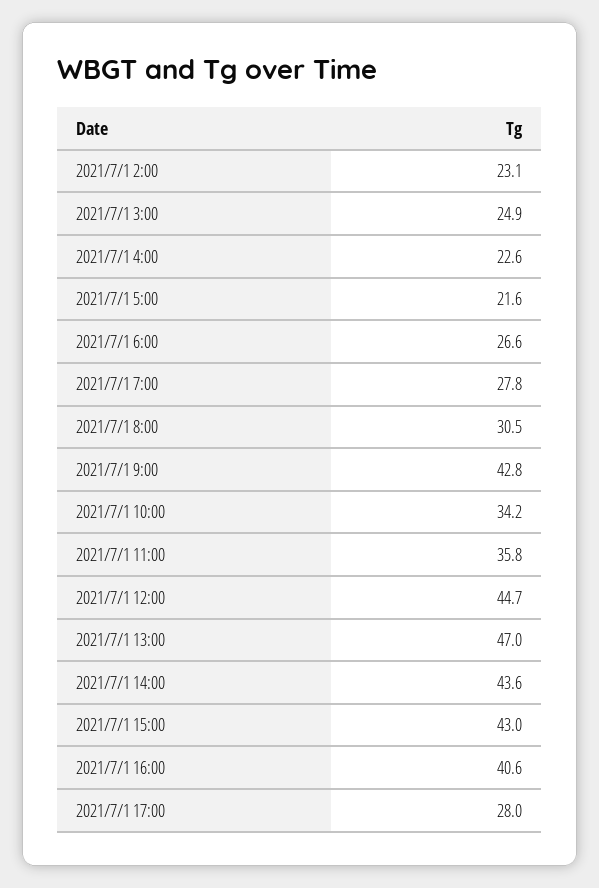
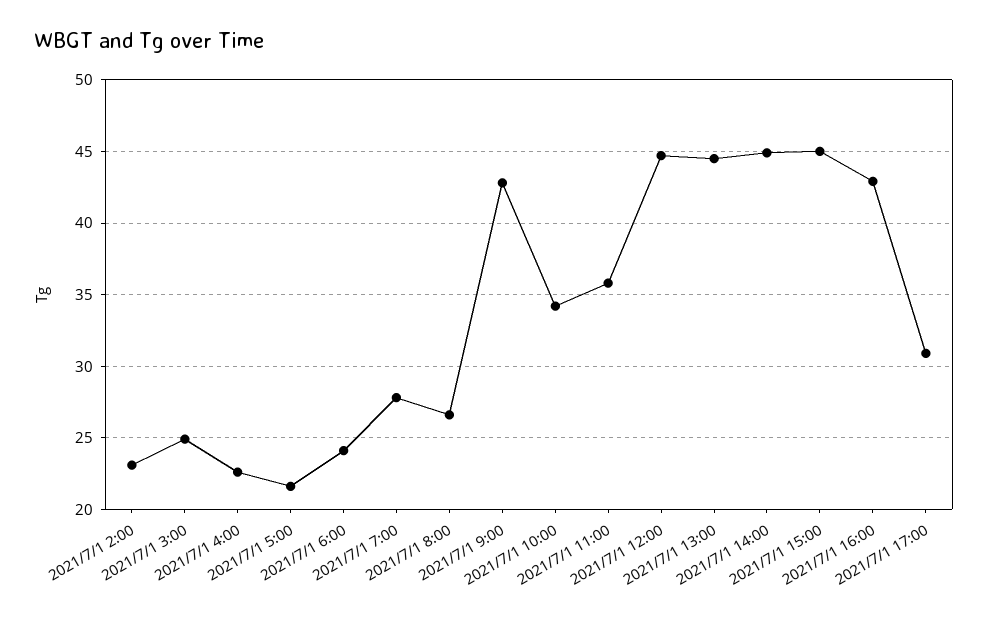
2021/7/1 6:00: 26.6 -> 24
2021/7/1 8:00: 30.5 -> 26.5
2021/7/1 13:00: 47 -> 44.5
2021/7/1 14:00: 43.6 -> 45
2021/7/1 15:00: 43 -> 45
2021/7/1 16:00: 40.6 -> 43
2021/7/1 17:00: 28 -> 31

